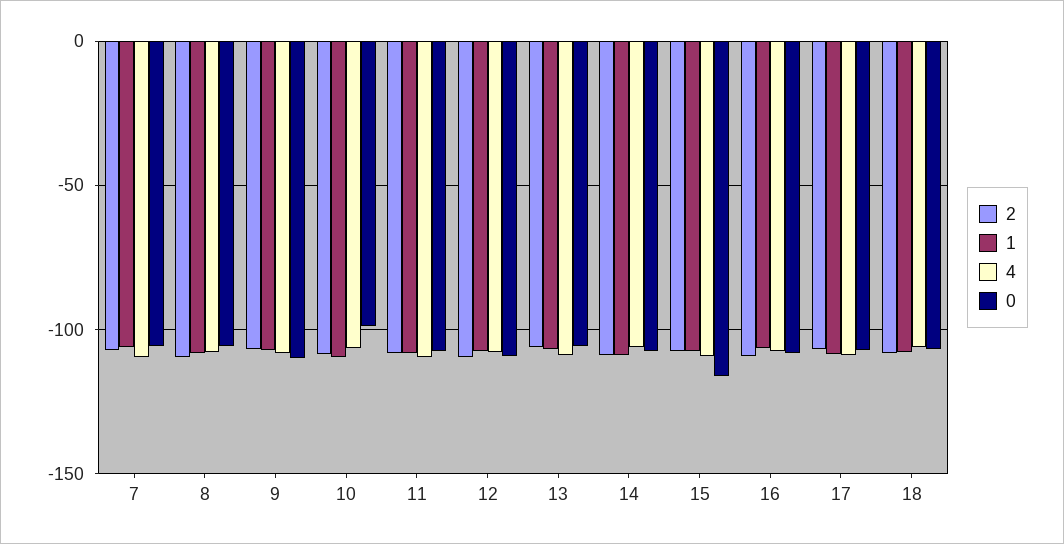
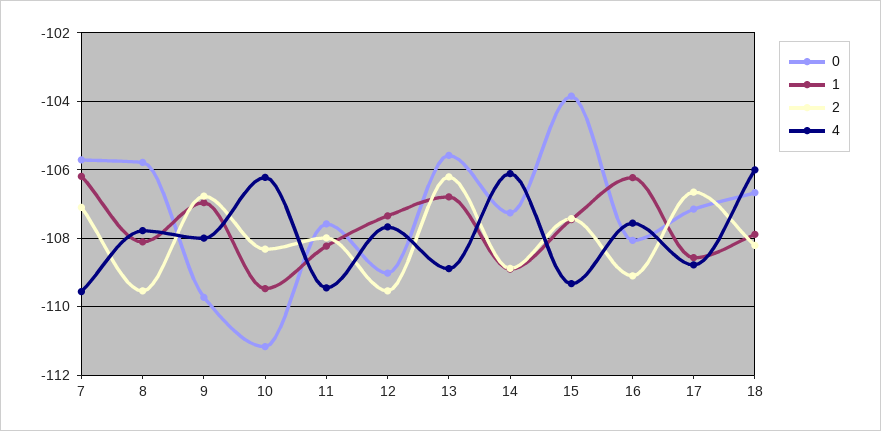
0, 10: -100 -> -111.2
0, 15: -115 -> -103.8

